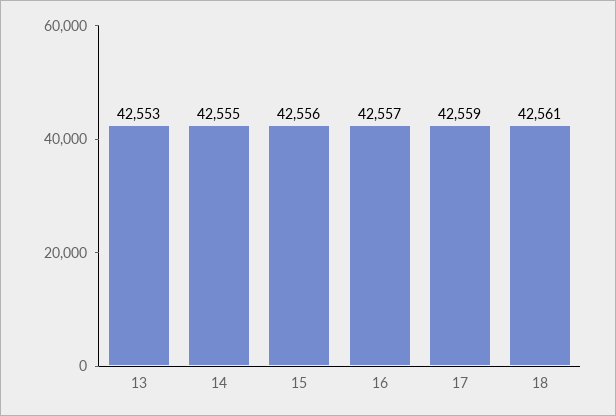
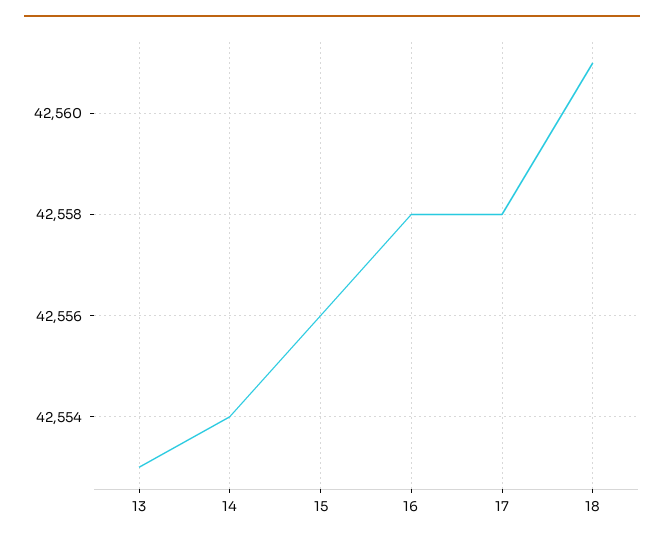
14: 42555 -> 42554
16: 42557 -> 42558
17: 42559 -> 42558

